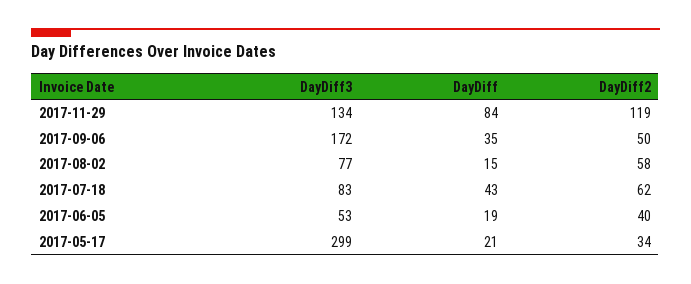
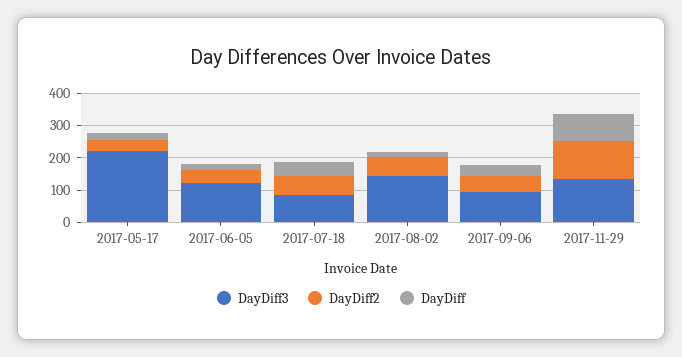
DayDiff3, 2017-09-06: 172 -> 100
DayDiff3, 2017-08-02: 77 -> 150
DayDiff3, 2017-06-05: 53 -> 125
DayDiff3, 2017-05-17: 299 -> 225

